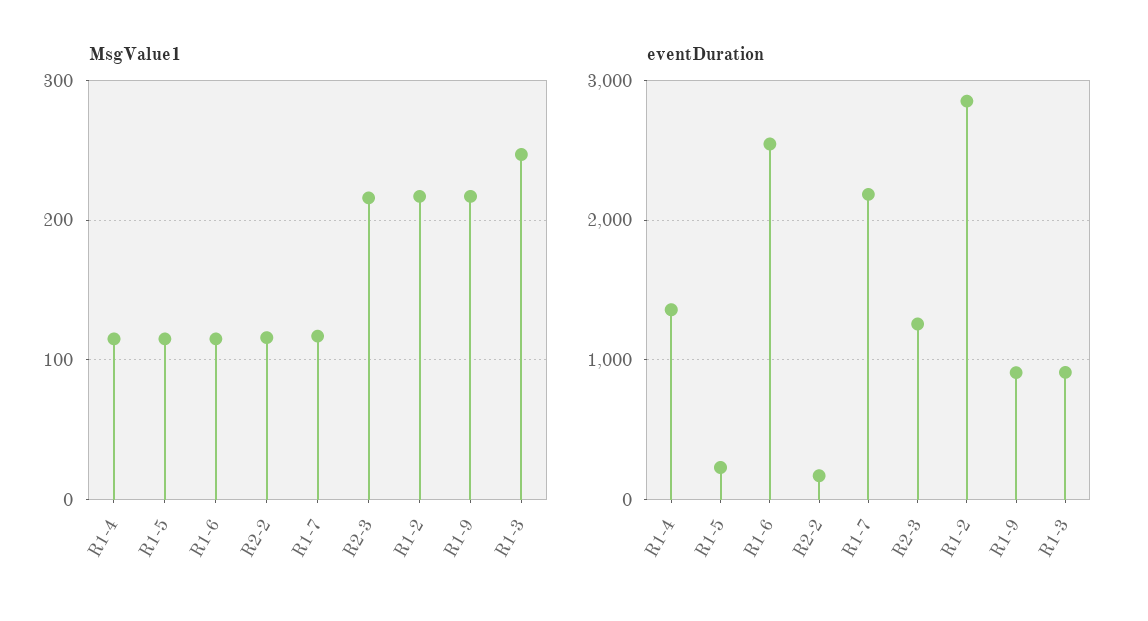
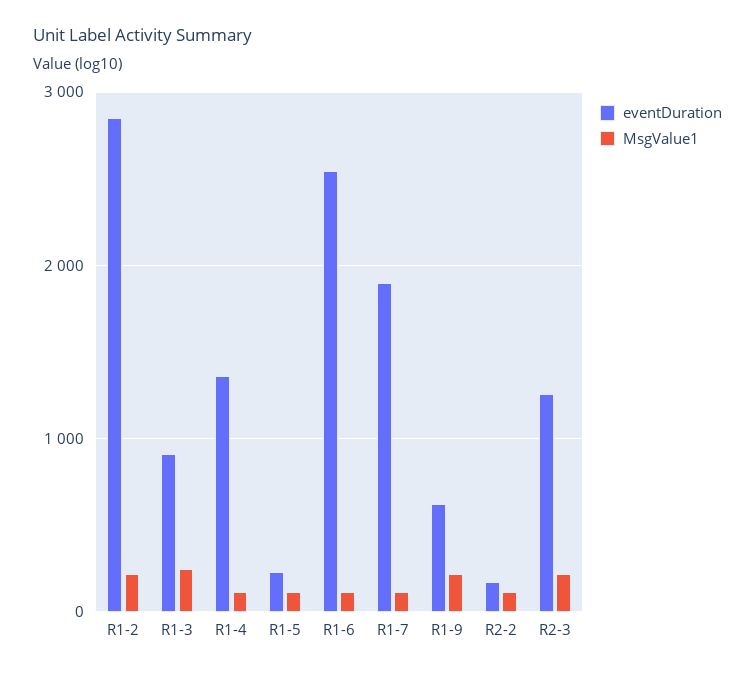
eventDuration, R1-7: 2200 -> 1900
eventDuration, R1-9: 900 -> 600

